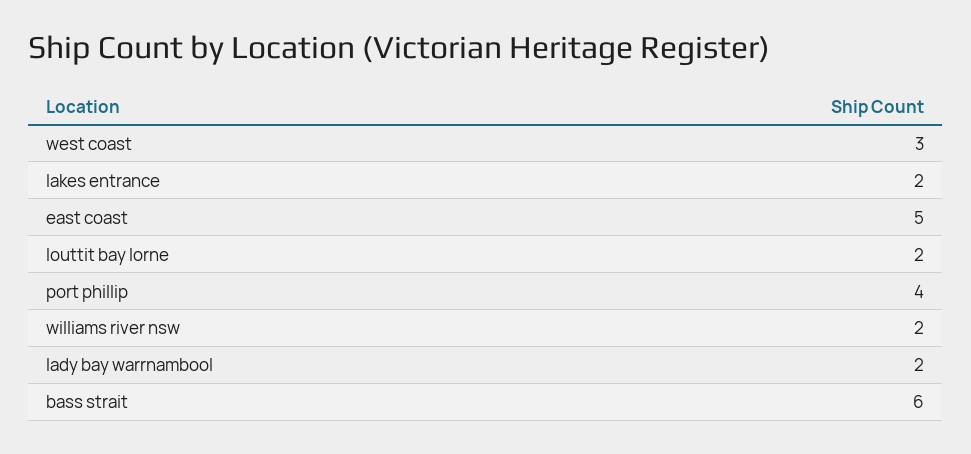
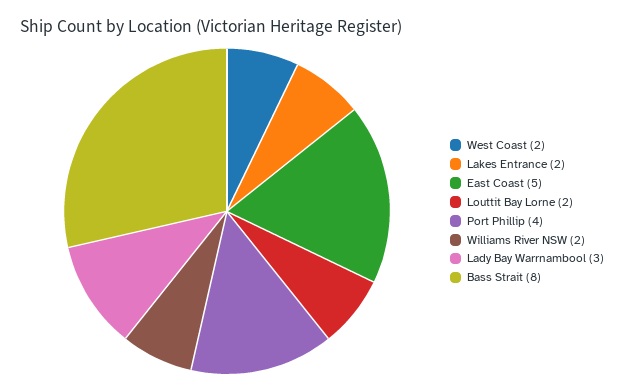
west coast: 3 -> 2
lady bay warrnambool: 2 -> 3
bass strait: 6 -> 8

